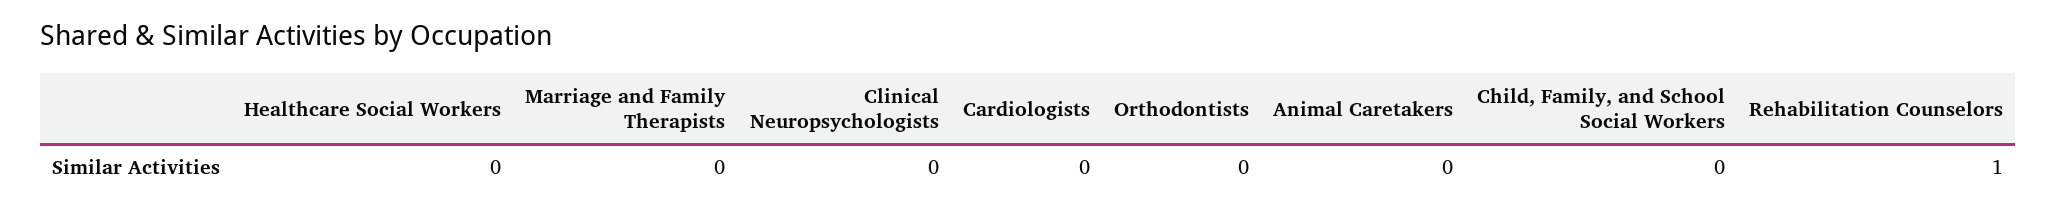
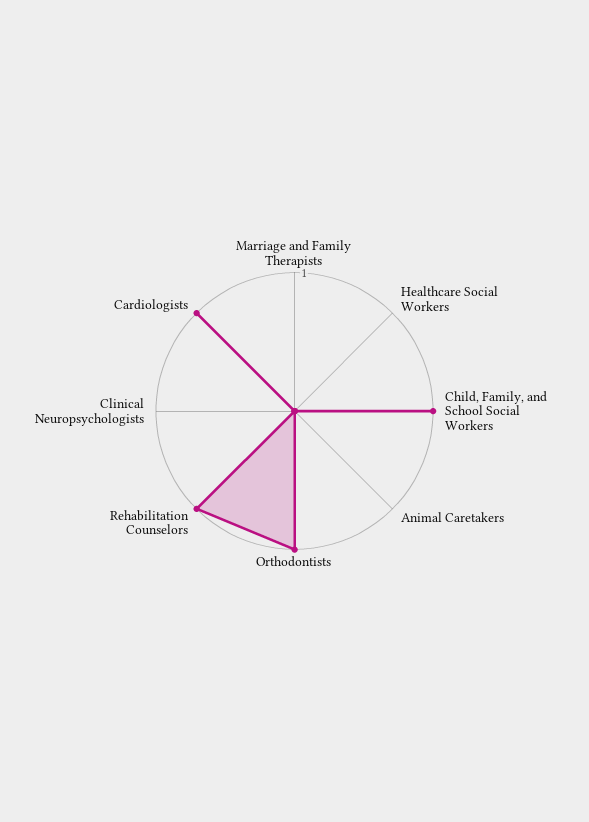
Cardiologists: 0 -> 1
Orthodontists: 0 -> 1
Child, Family, and School Social Workers: 0 -> 1

